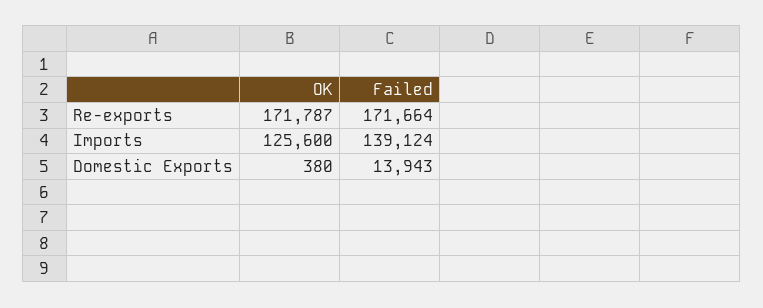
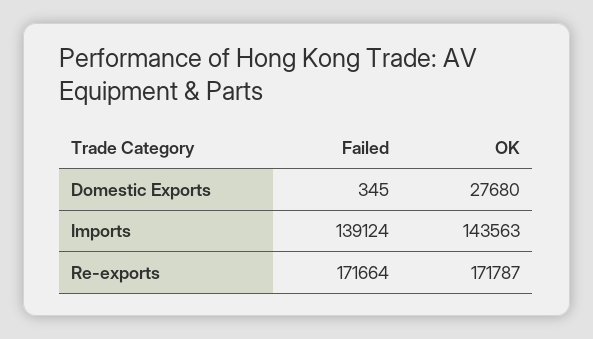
OK, Imports: 125600 -> 143563
OK, Domestic Exports: 380 -> 27680
Failed, Domestic Exports: 13943 -> 345

